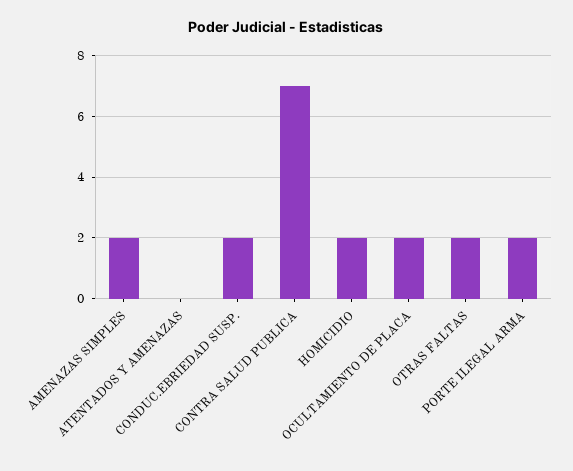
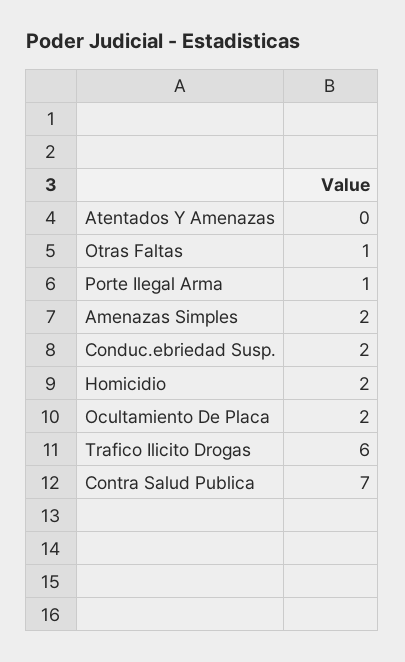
OTRAS FALTAS: 2 -> 1
PORTE ILEGAL ARMA: 2 -> 1
Trafico Ilicito Drogas: none -> 6

